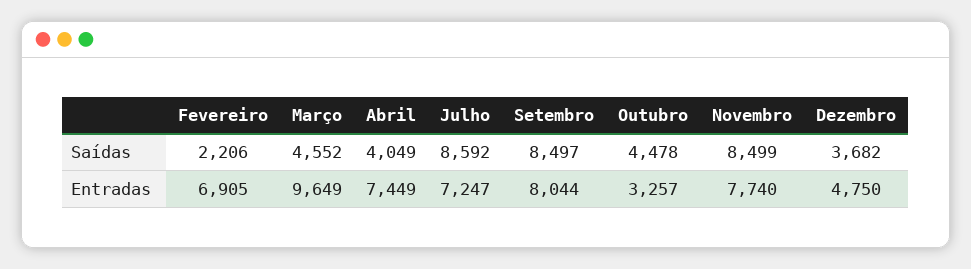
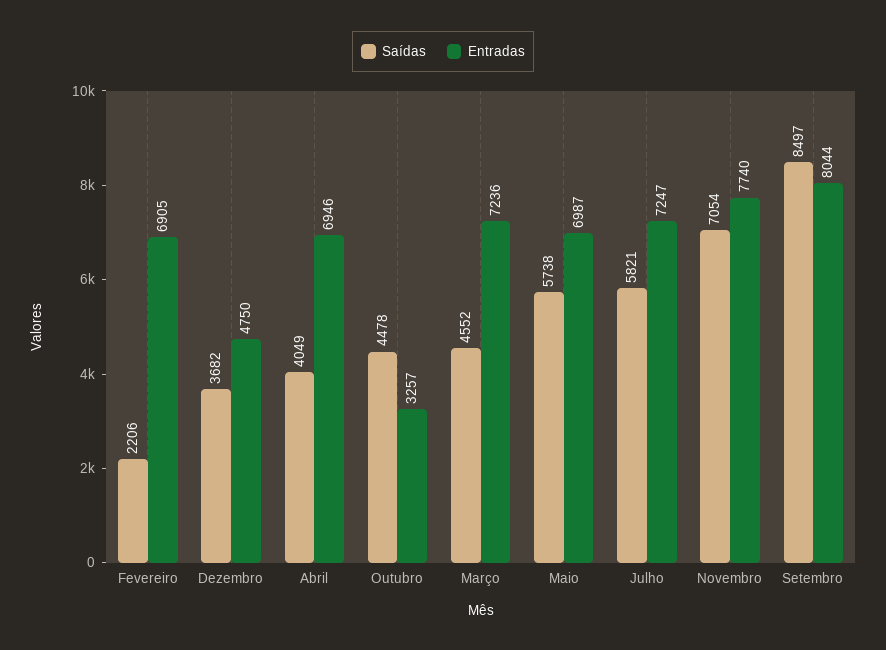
Saídas, Julho: 8592 -> 5821
Saídas, Novembro: 8499 -> 7054
Entradas, Março: 9649 -> 7236
Entradas, Abril: 7449 -> 6946
Saídas, Maio: none -> 5738
Entradas, Maio: none -> 6987

